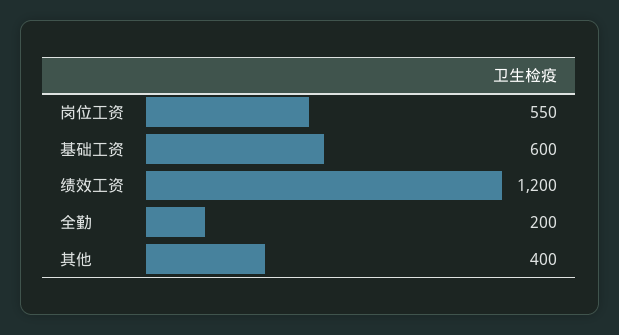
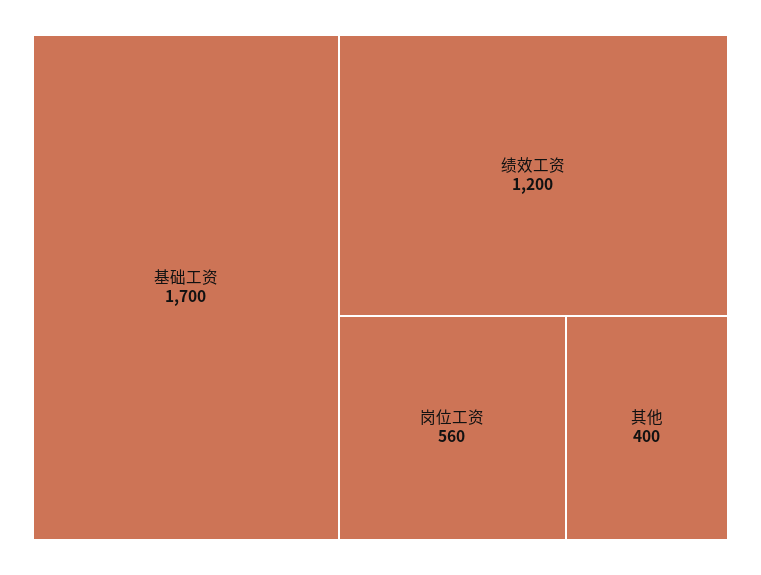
岗位工资: 550 -> 560
基础工资: 600 -> 1700
全勤: 200 -> none

